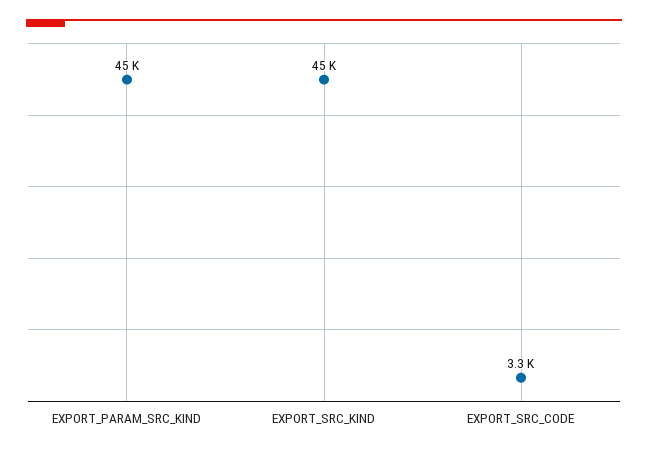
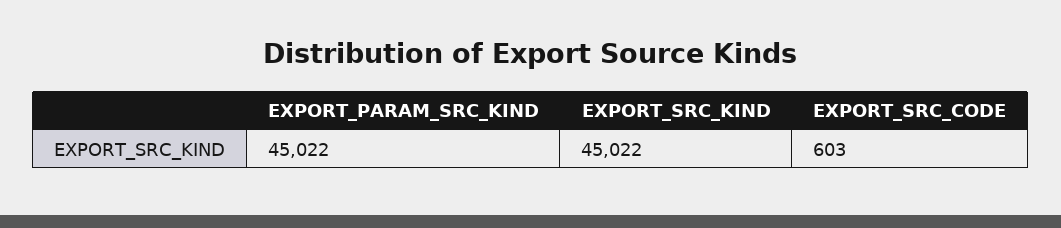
EXPORT_SRC_CODE: 3300 -> 603

